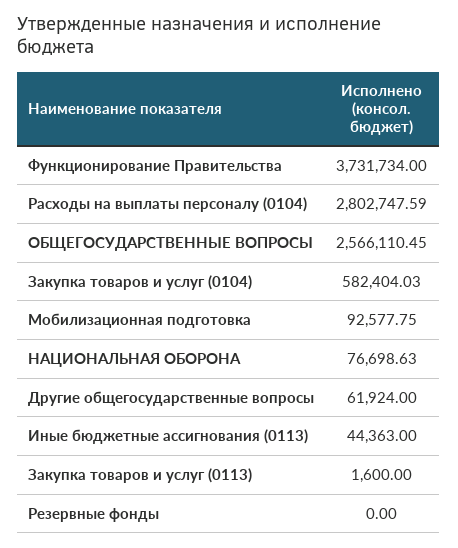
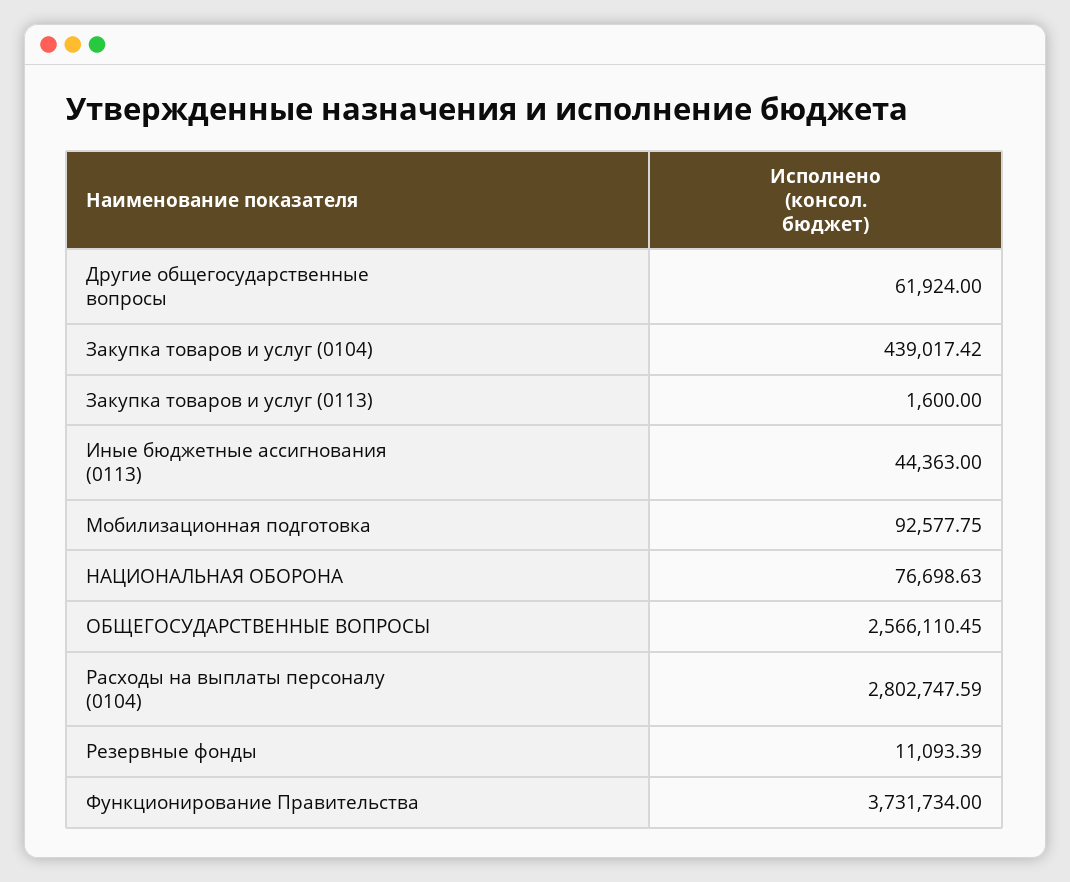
Закупка товаров и услуг (0104): 582404.03 -> 439017.42
Резервные фонды: 0 -> 11093.39

